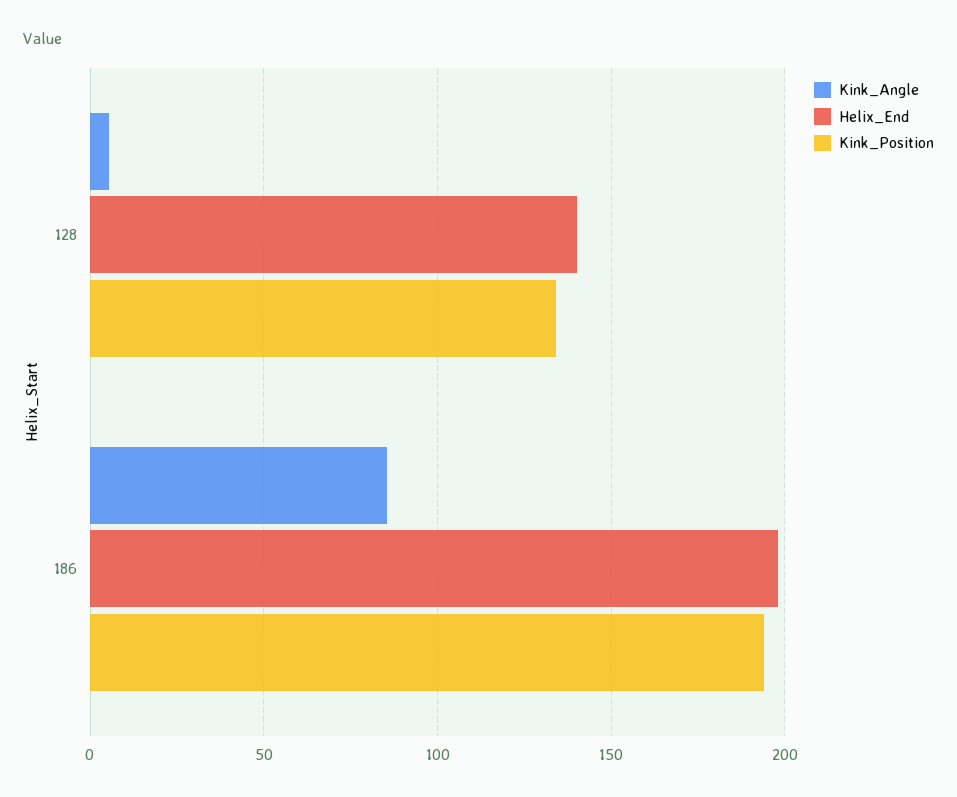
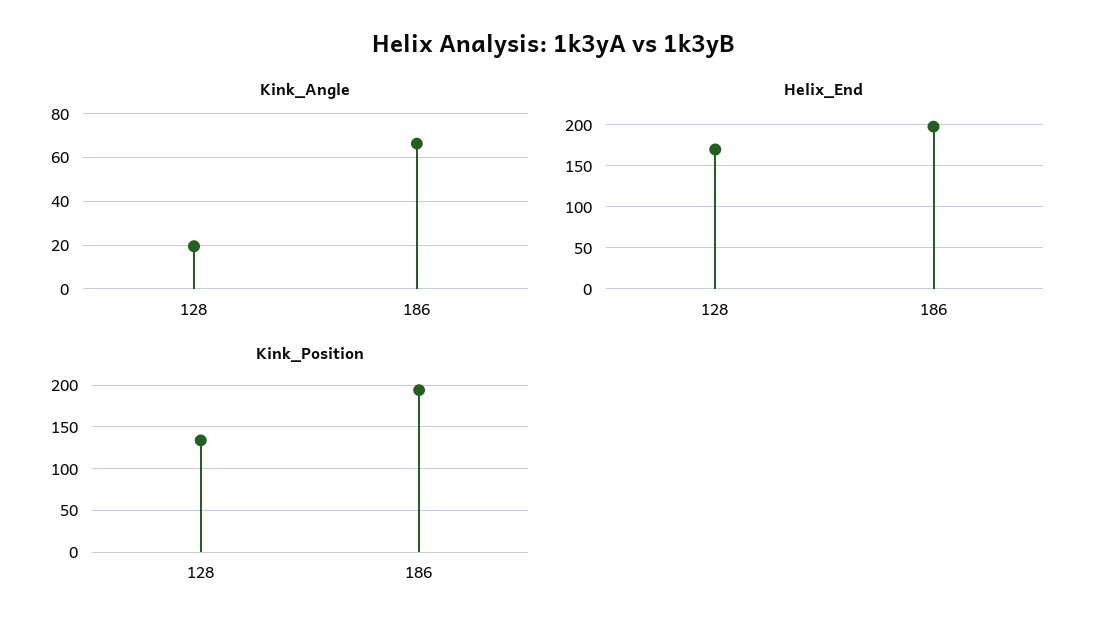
Kink_Angle, 128: 5 -> 20
Helix_End, 128: 140 -> 170
Kink_Angle, 186: 85 -> 65

